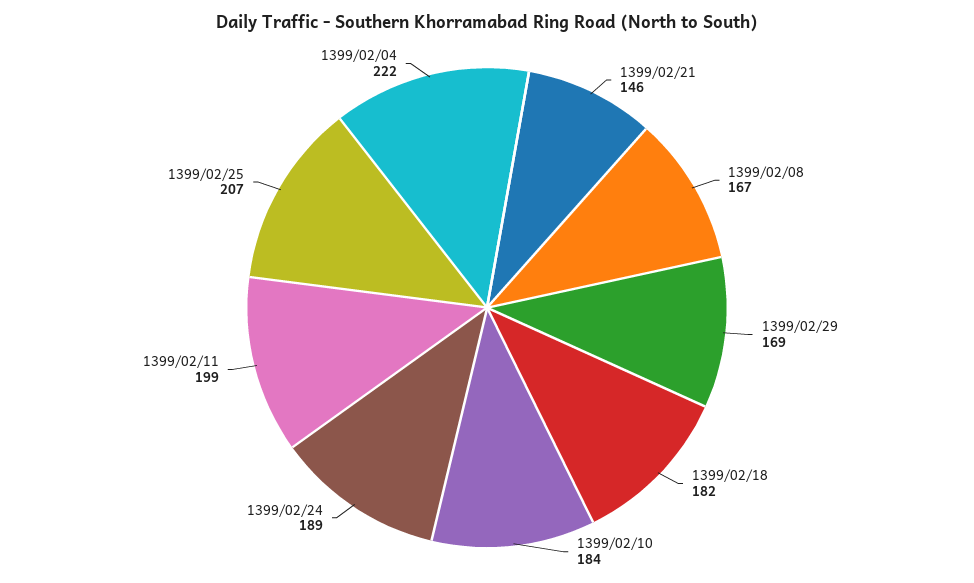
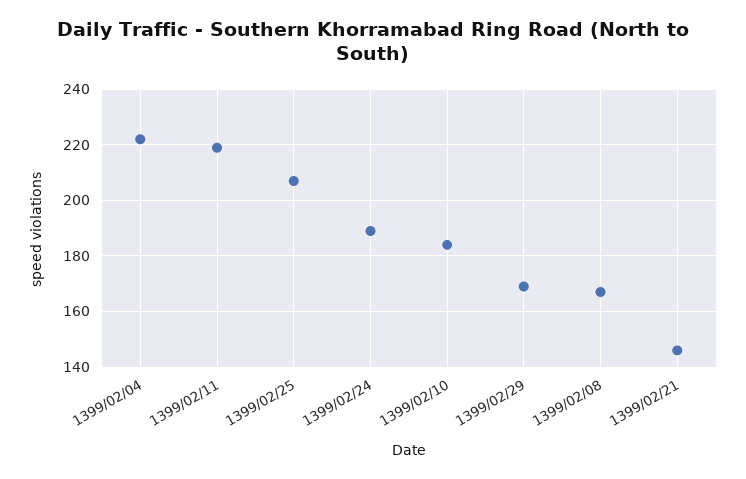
1399/02/18: 182 -> none
1399/02/11: 199 -> 220

